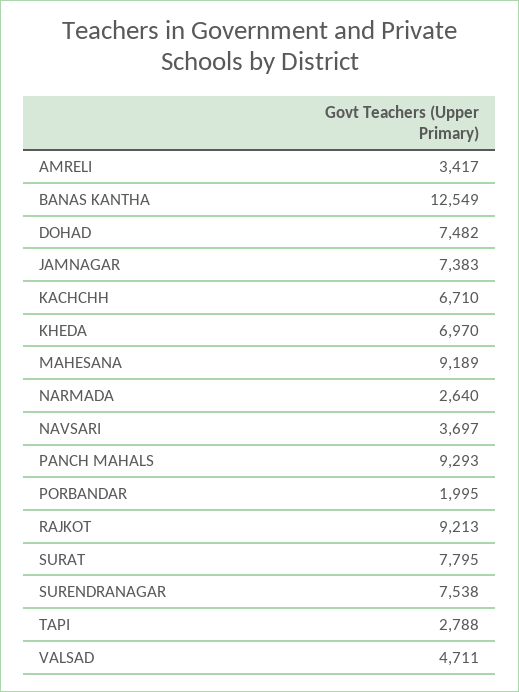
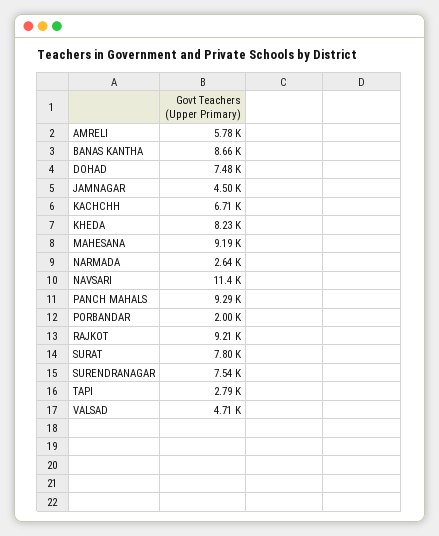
AMRELI: 3417 -> 5780
BANAS KANTHA: 12549 -> 8660
JAMNAGAR: 7383 -> 4500
KHEDA: 6970 -> 8230
NAVSARI: 3697 -> 11400

